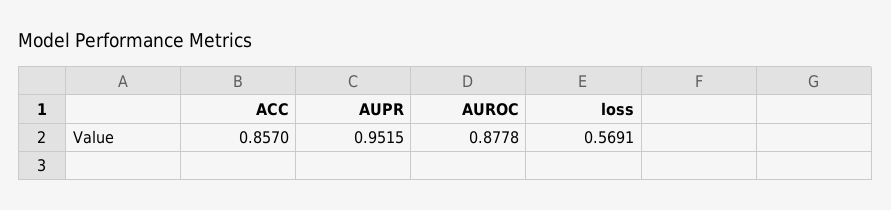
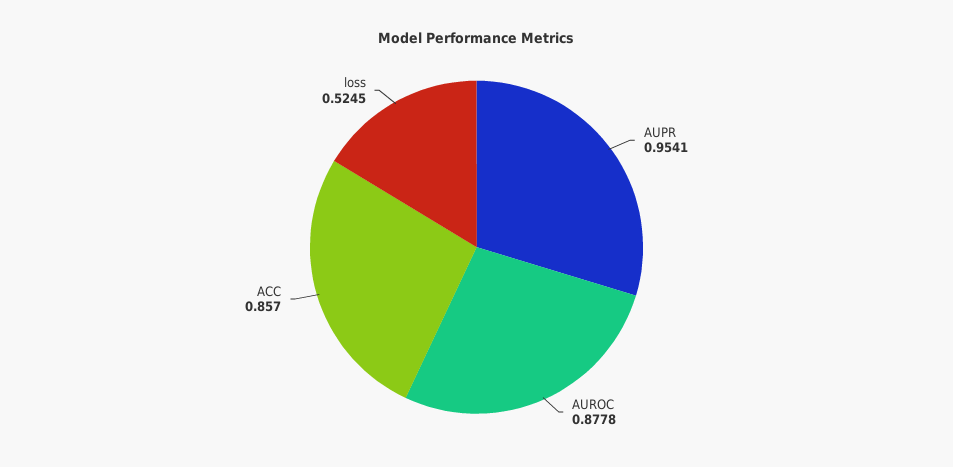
AUPR: 0.9515 -> 0.9541
loss: 0.5691 -> 0.5245

